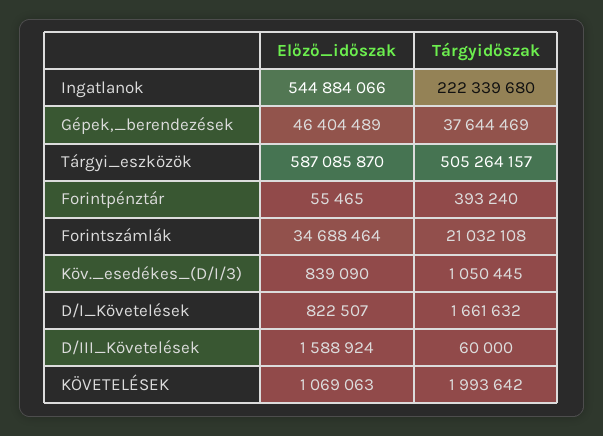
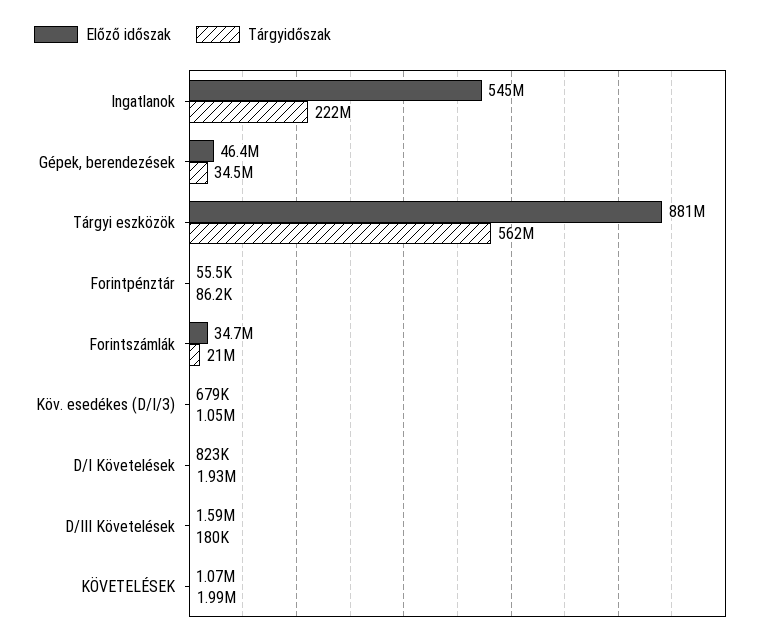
Tárgyidőszak, Gépek,_berendezések: 37644469 -> 34500000
Előző_időszak, Tárgyi_eszközök: 587085870 -> 881000000
Tárgyidőszak, Tárgyi_eszközök: 505264157 -> 562000000
Tárgyidőszak, Forintpénztár: 393240 -> 86200
Előző_időszak, Köv._esedékes_(D/I/3): 839090 -> 679000
Tárgyidőszak, D/I_Követelések: 1661632 -> 1930000
Tárgyidőszak, D/III_Követelések: 60000 -> 180000

